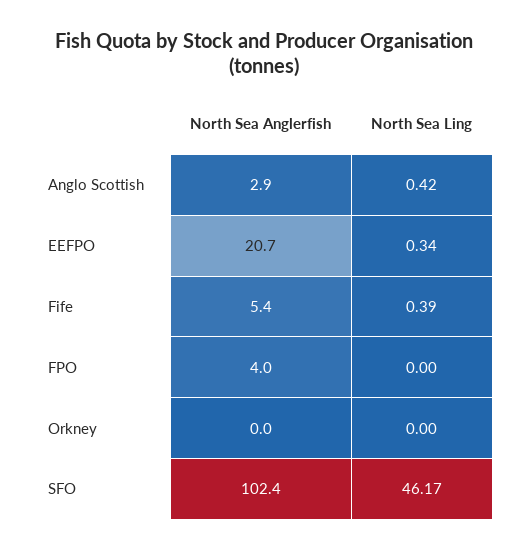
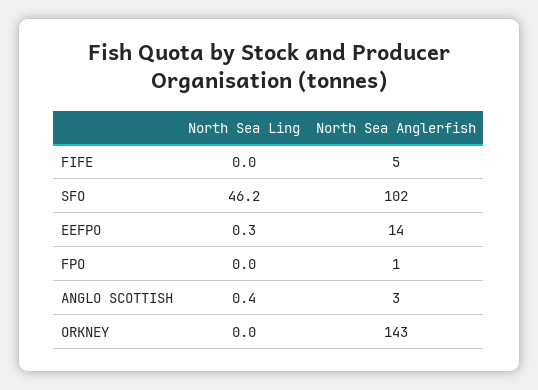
North Sea Anglerfish, EEFPO: 20.7 -> 14
North Sea Ling, Fife: 0.39 -> 0
North Sea Anglerfish, FPO: 4 -> 1
North Sea Anglerfish, Orkney: 0 -> 143

